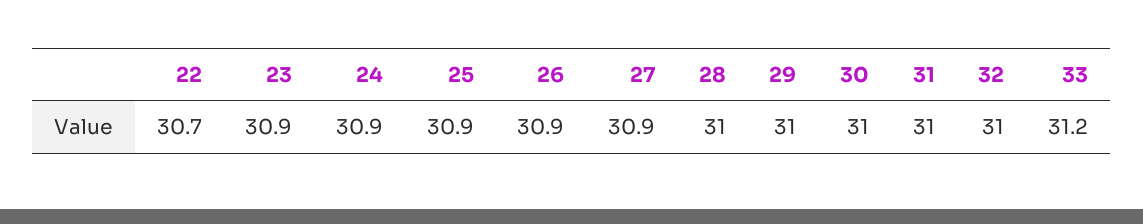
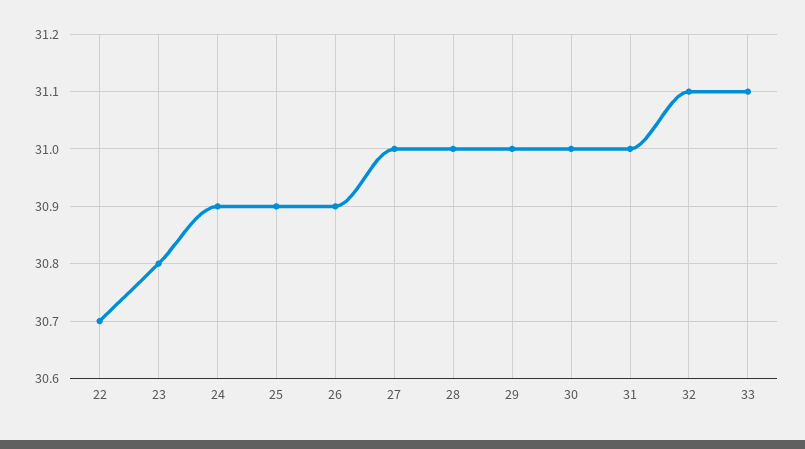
23: 30.9 -> 30.8
27: 30.9 -> 31
32: 31 -> 31.1
33: 31.2 -> 31.1

